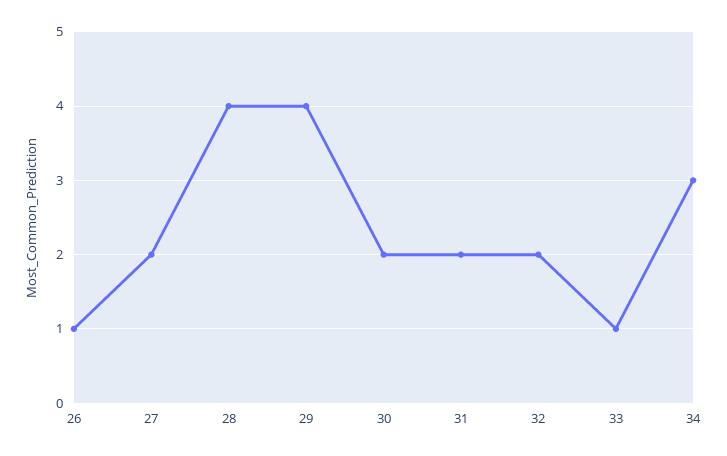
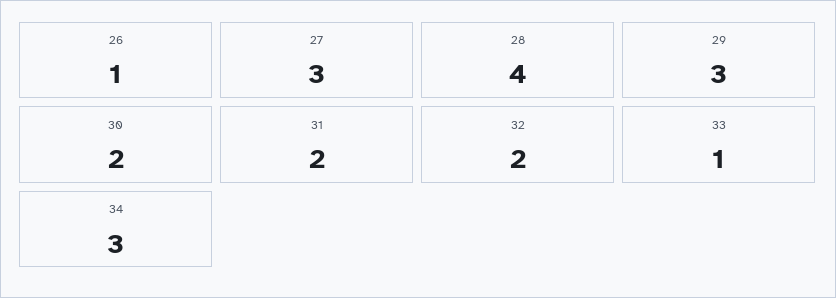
27: 2 -> 3
29: 4 -> 3

